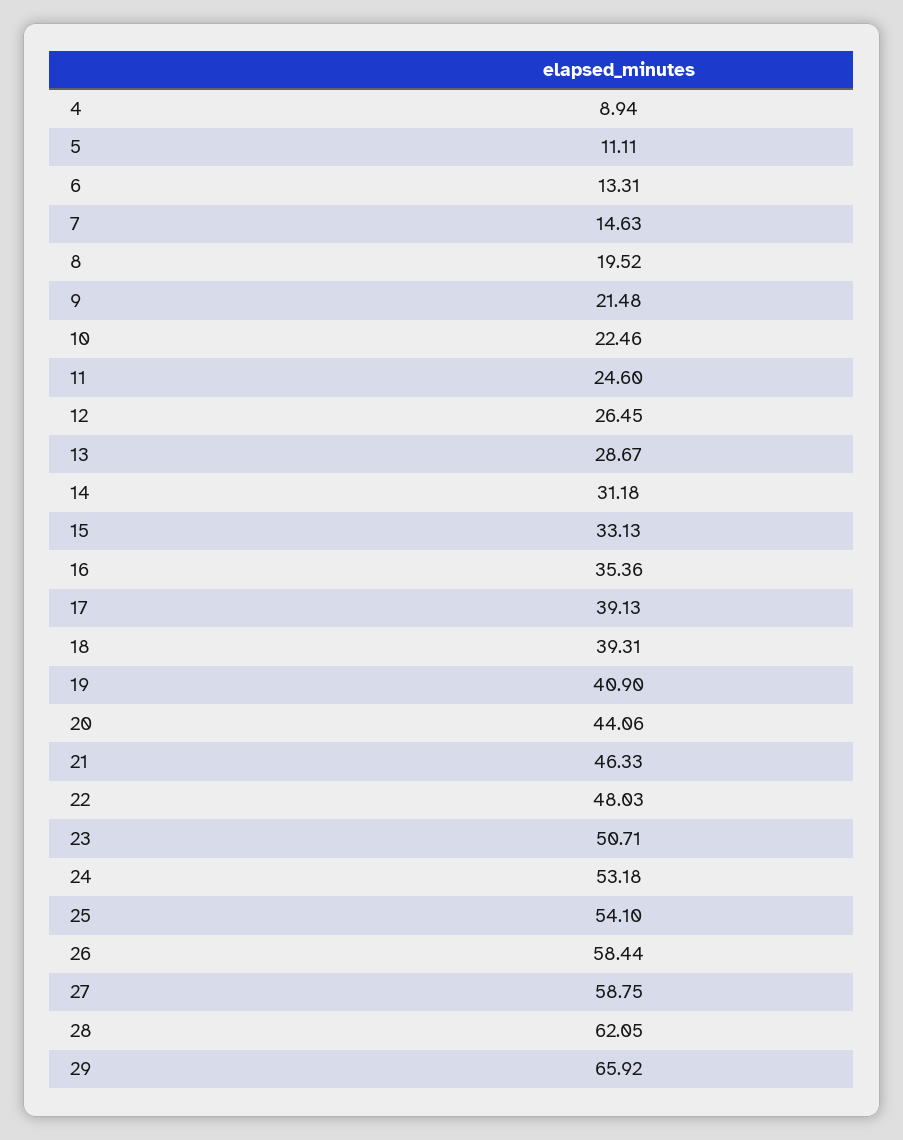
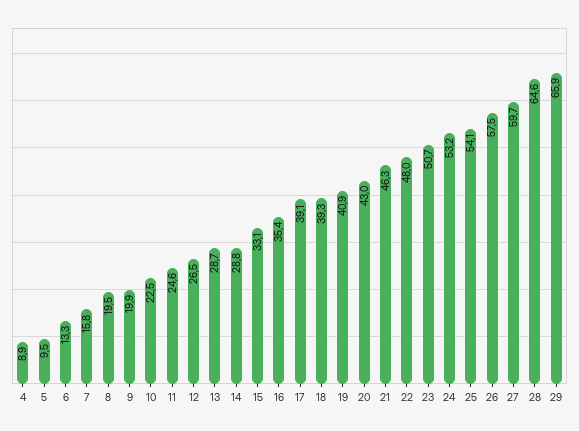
5: 11.11 -> 9.5
7: 14.63 -> 15.8
9: 21.48 -> 19.9
14: 31.18 -> 28.8
20: 44.06 -> 43
26: 58.44 -> 57.5
27: 58.75 -> 59.7
28: 62.05 -> 64.6

